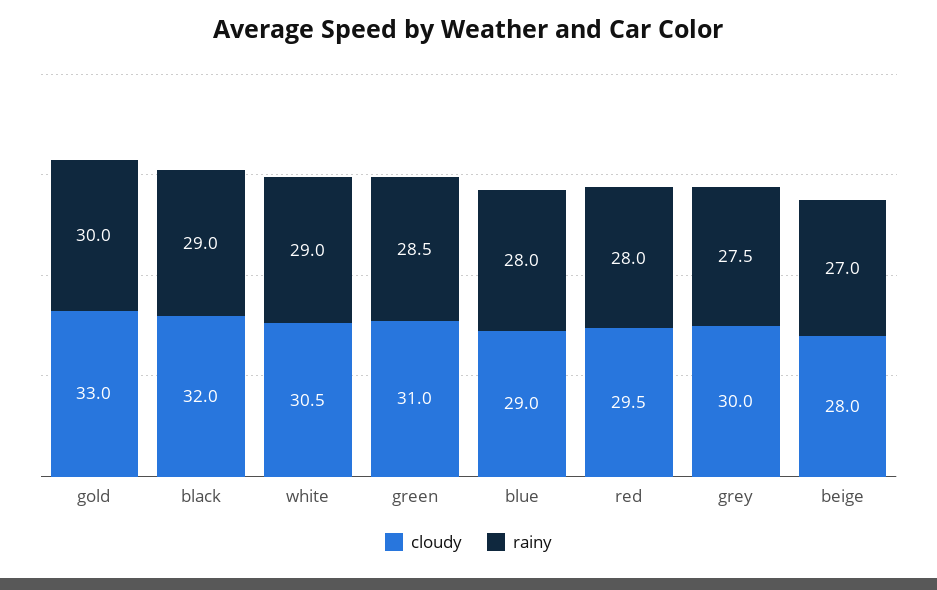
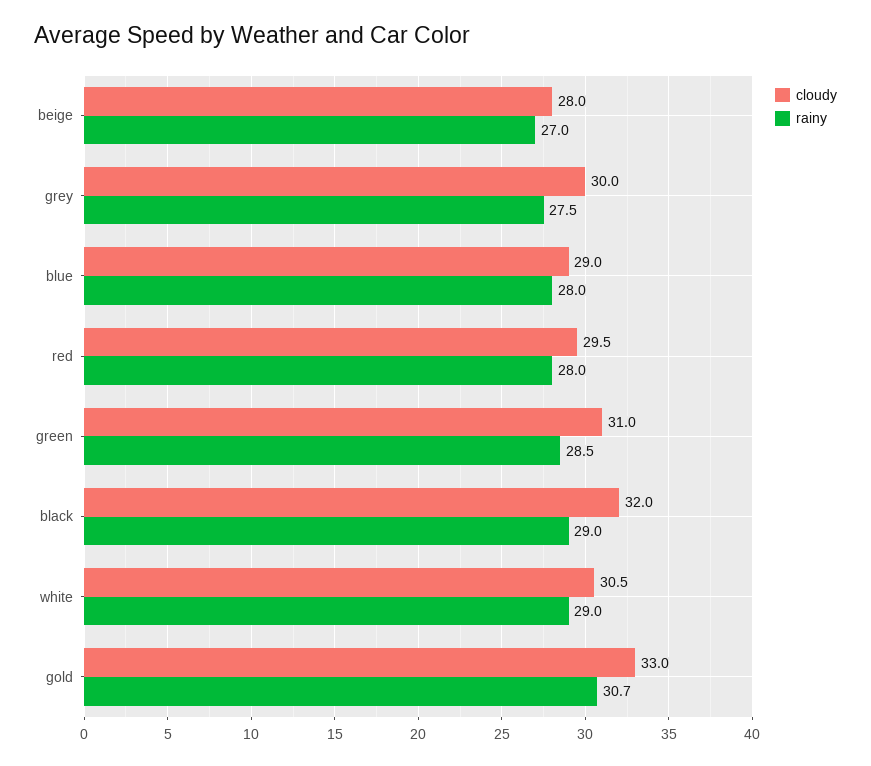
rainy, gold: 30 -> 30.7

